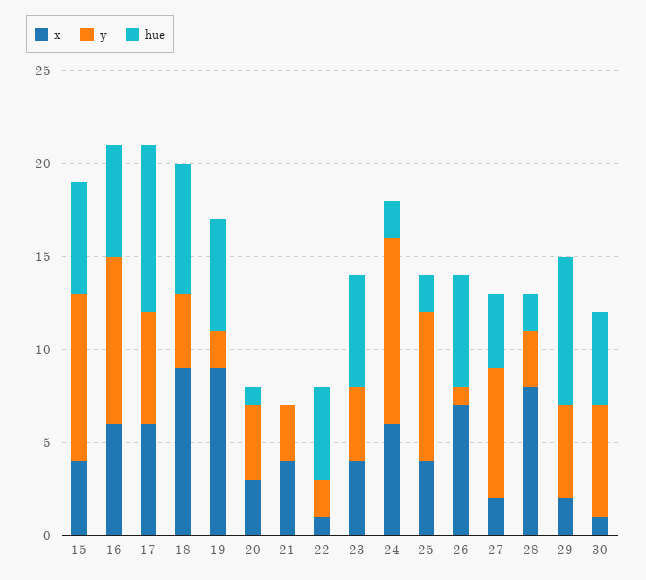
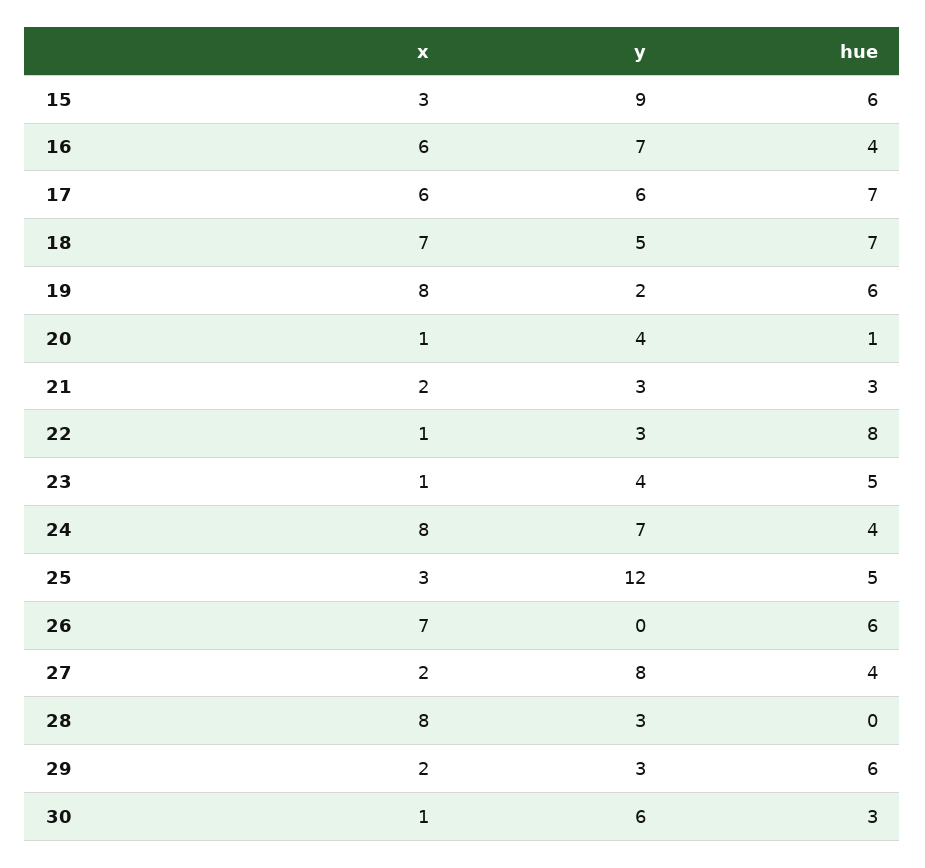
x, 15: 4 -> 3
y, 16: 9 -> 7
hue, 16: 6 -> 4
hue, 17: 9 -> 7
x, 18: 9 -> 7
y, 18: 4 -> 5
x, 19: 9 -> 8
x, 20: 3 -> 1
x, 21: 4 -> 2
hue, 21: 0 -> 3
y, 22: 2 -> 3
hue, 22: 5 -> 8
x, 23: 4 -> 1
hue, 23: 6 -> 5
x, 24: 6 -> 8
y, 24: 10 -> 7
hue, 24: 2 -> 4
x, 25: 4 -> 3
y, 25: 8 -> 12
hue, 25: 2 -> 5
y, 26: 1 -> 0
y, 27: 7 -> 8
hue, 28: 2 -> 0
y, 29: 5 -> 3
hue, 29: 8 -> 6
hue, 30: 5 -> 3

